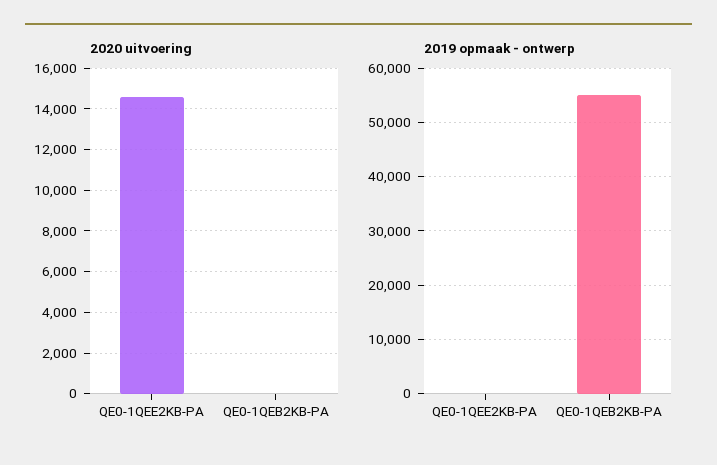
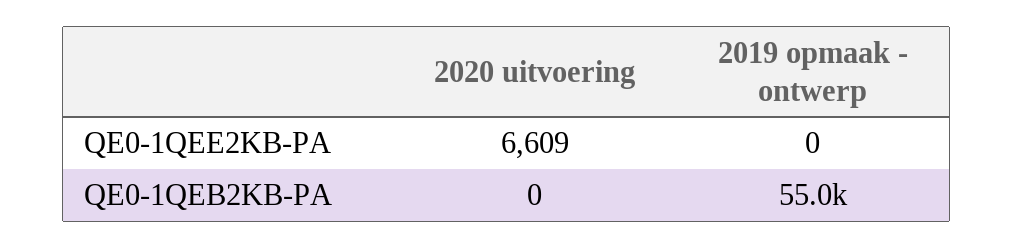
2020 uitvoering, QE0-1QEE2KB-PA: 14500 -> 6609

